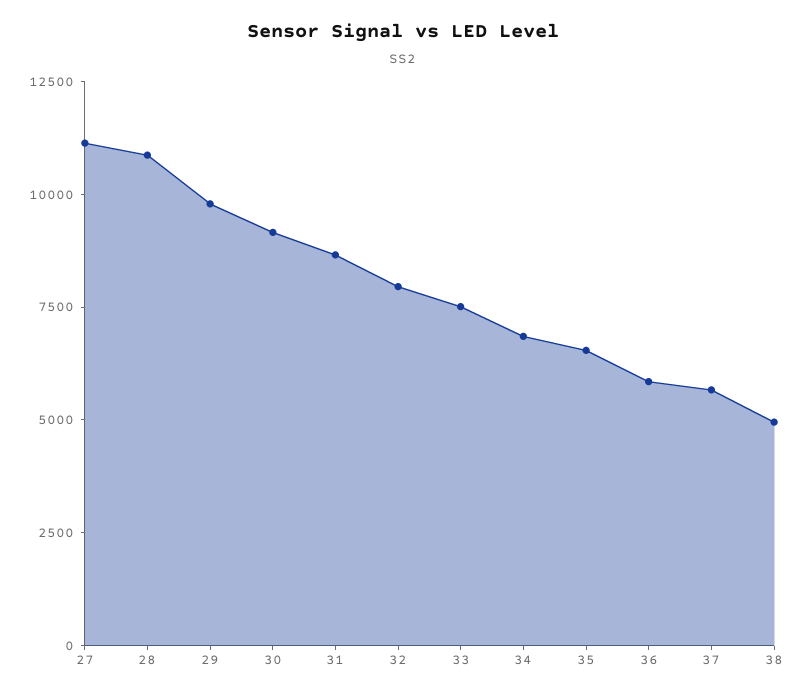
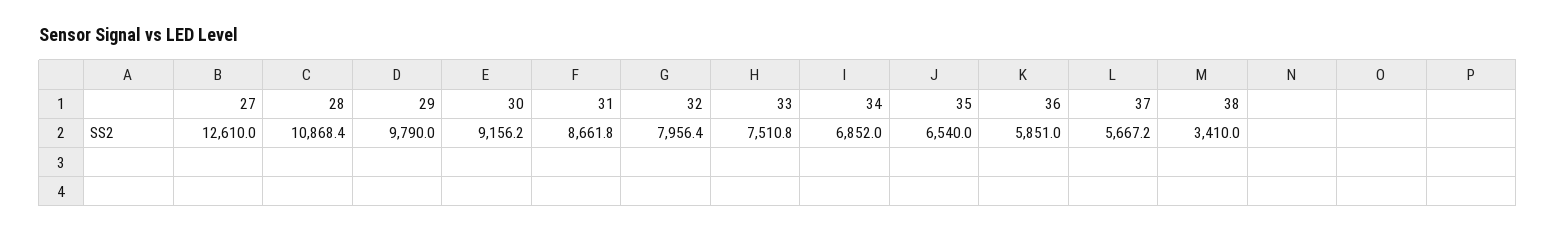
27: 11000 -> 12610
38: 5000 -> 3410

